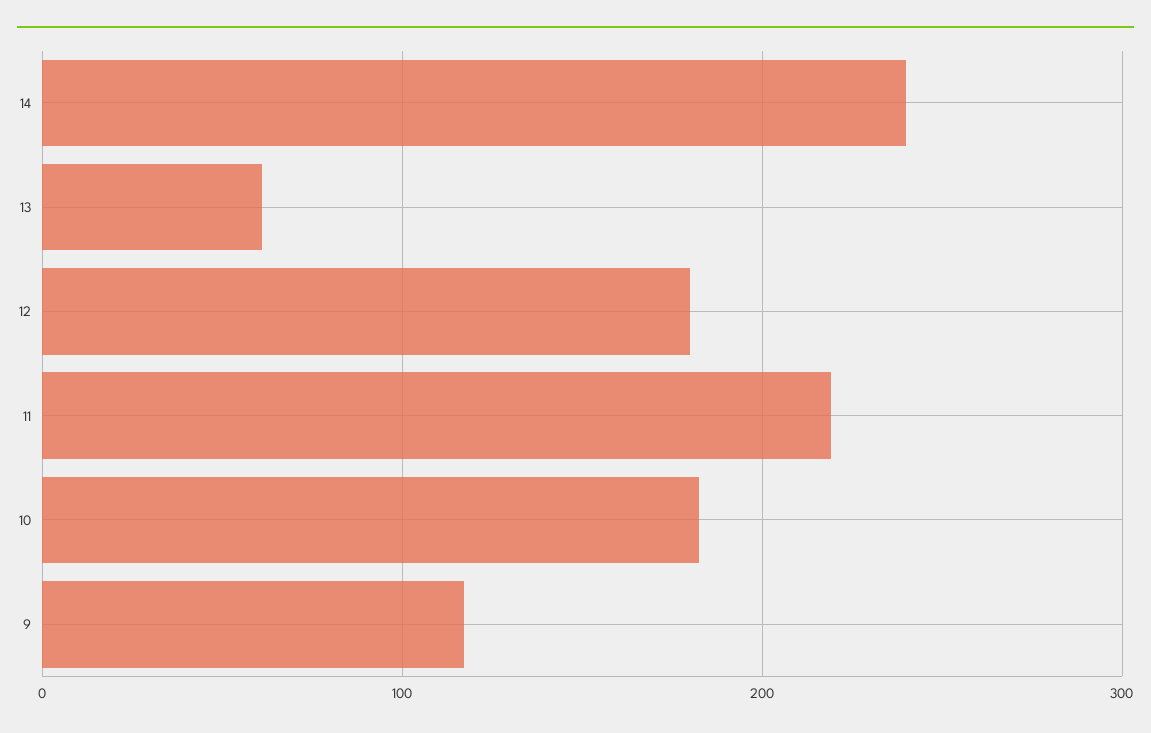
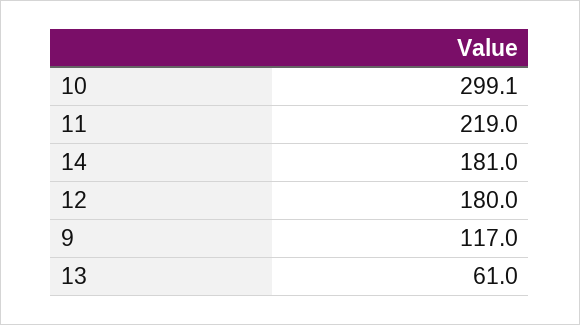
14: 240 -> 181
10: 180 -> 299.1

